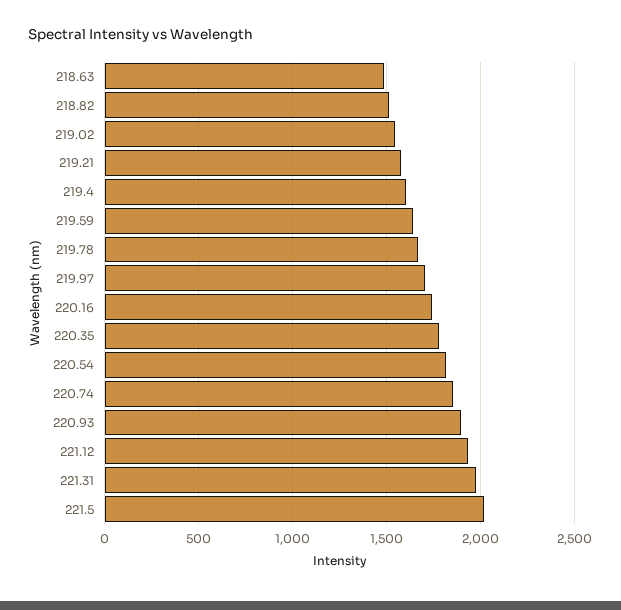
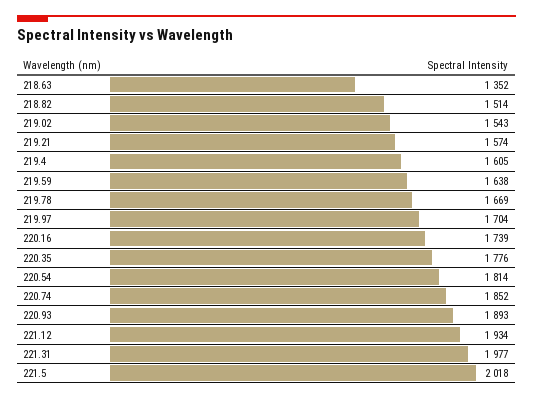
218.63: 1500 -> 1352

